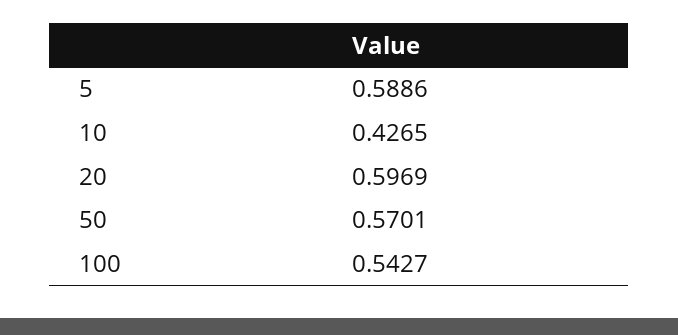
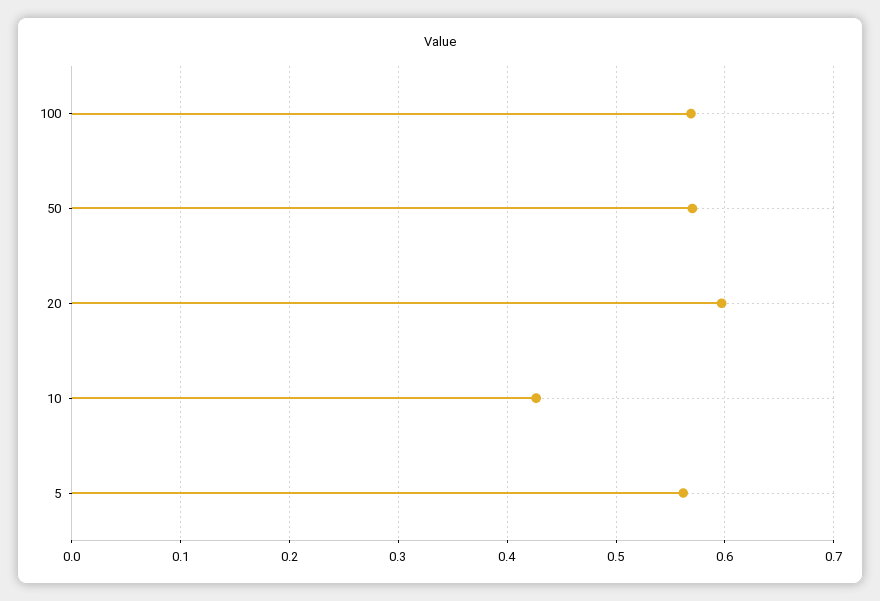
5: 0.5886 -> 0.56
100: 0.5427 -> 0.57

